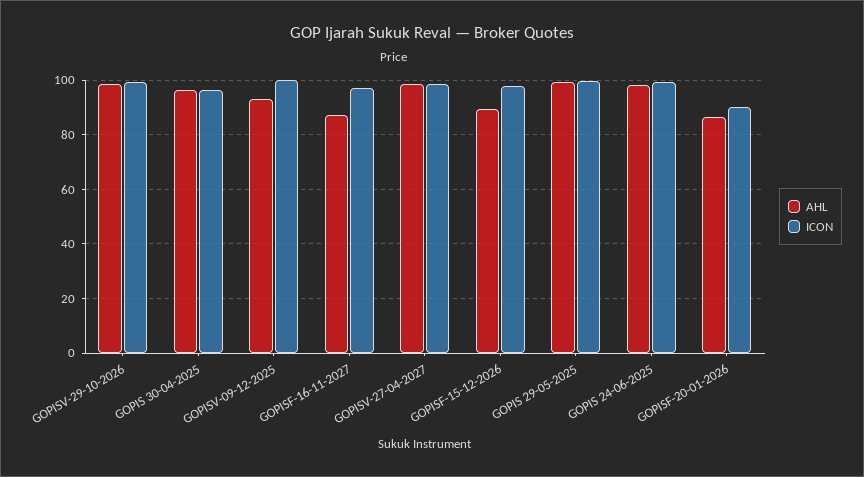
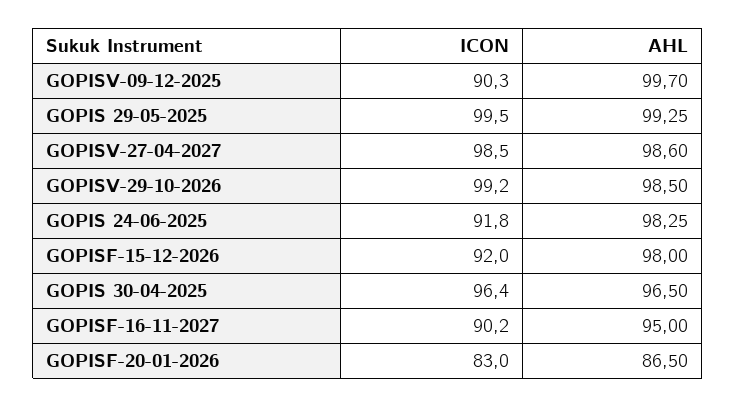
AHL, GOPISV-09-12-2025: 92.5 -> 99.7
ICON, GOPISV-09-12-2025: 100 -> 90.3
AHL, GOPISF-16-11-2027: 87.5 -> 95
ICON, GOPISF-16-11-2027: 97.5 -> 90.2
AHL, GOPISF-15-12-2026: 90 -> 98
ICON, GOPISF-15-12-2026: 97.5 -> 92
ICON, GOPIS 24-06-2025: 100 -> 91.8
ICON, GOPISF-20-01-2026: 90 -> 83

